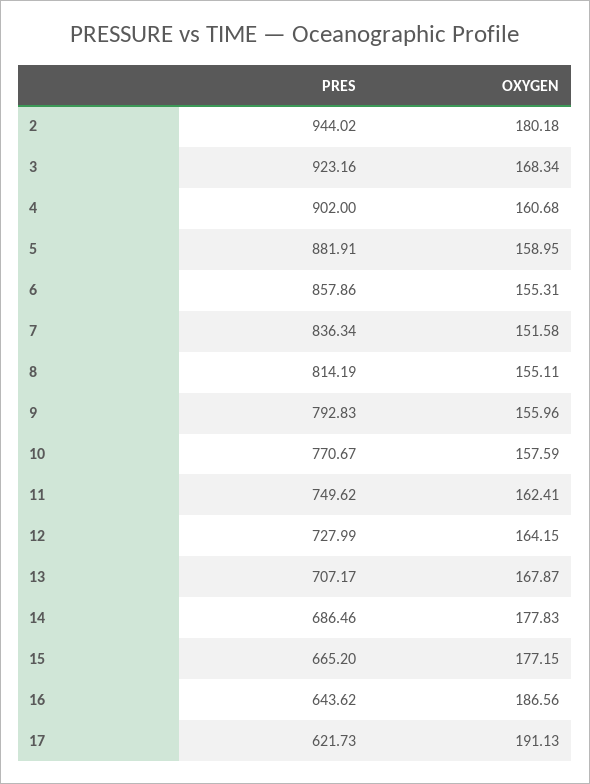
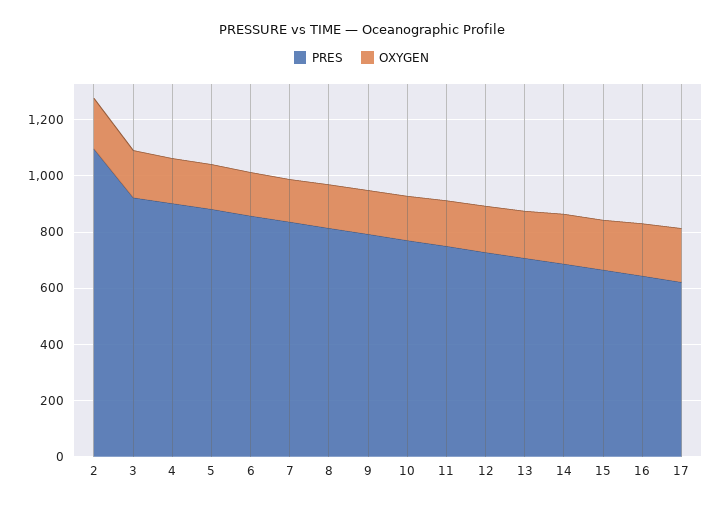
PRES, 2: 944.02 -> 1100

